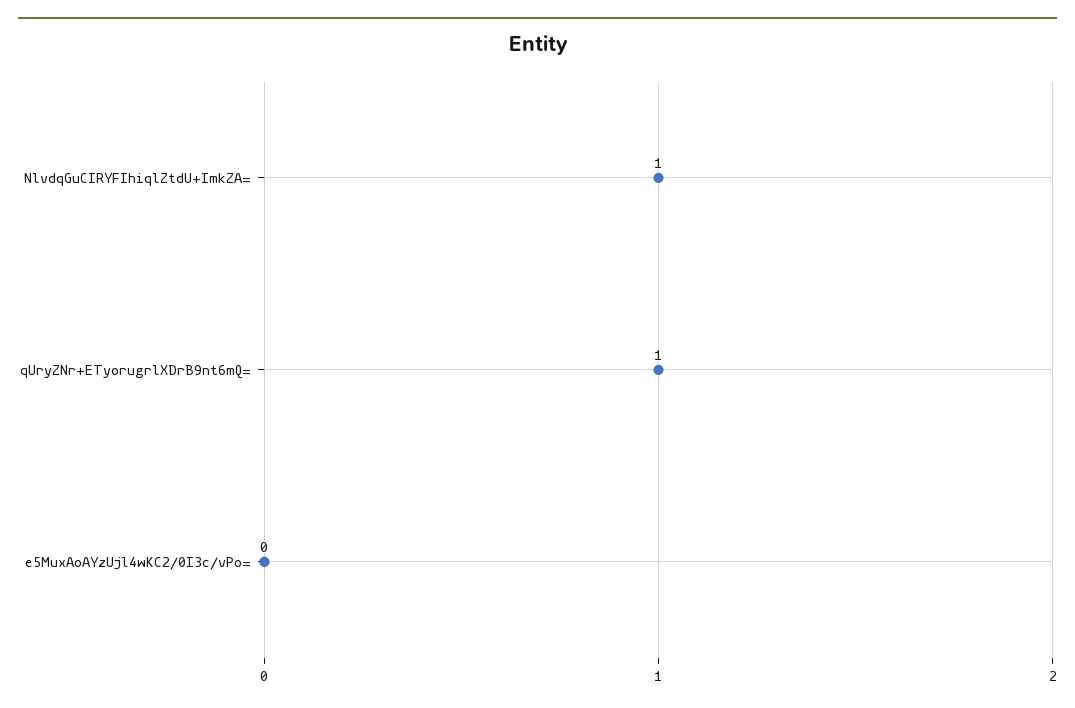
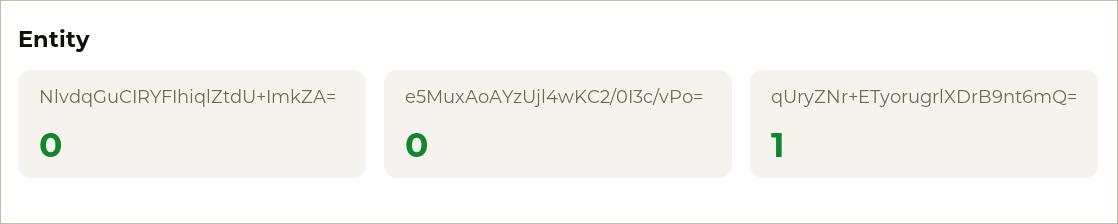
NlvdqGuCIRYFIhiqlZtdU+ImkZA=: 1 -> 0

